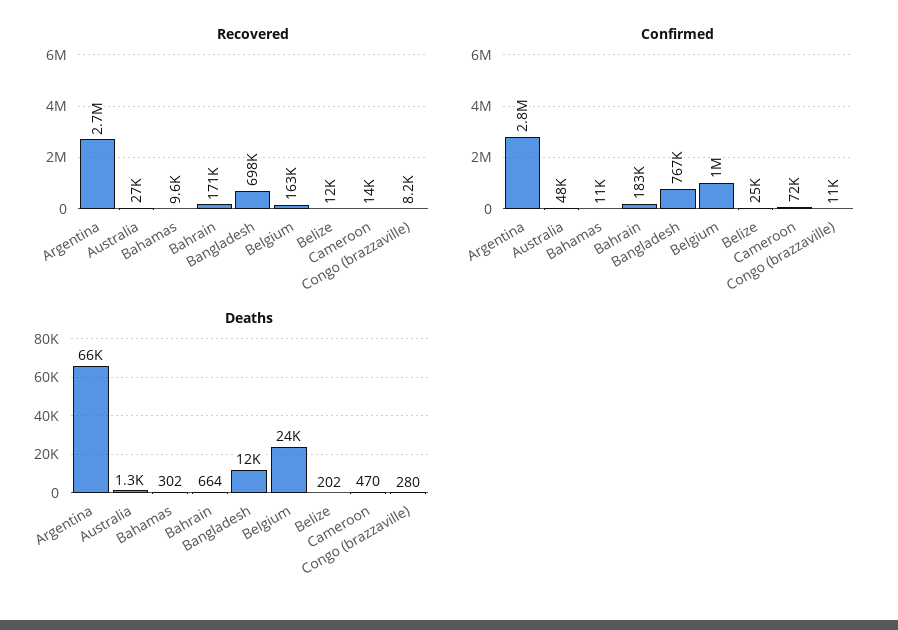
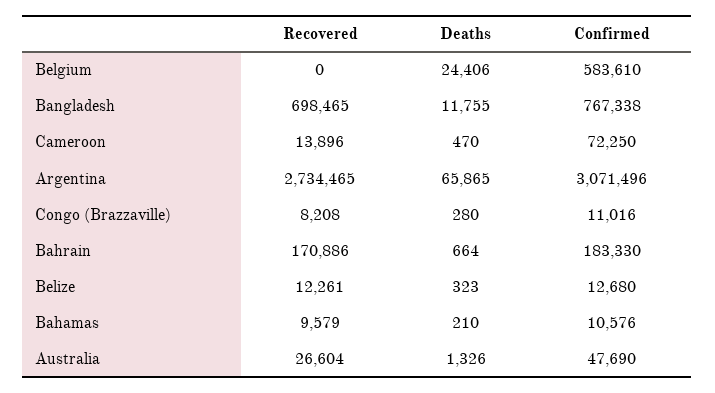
Recovered, Belgium: 163000 -> 0
Confirmed, Argentina: 2800000 -> 3071496
Confirmed, Belgium: 1000000 -> 583610
Confirmed, Belize: 25000 -> 12680
Deaths, Bahamas: 302 -> 210
Deaths, Belize: 202 -> 323

